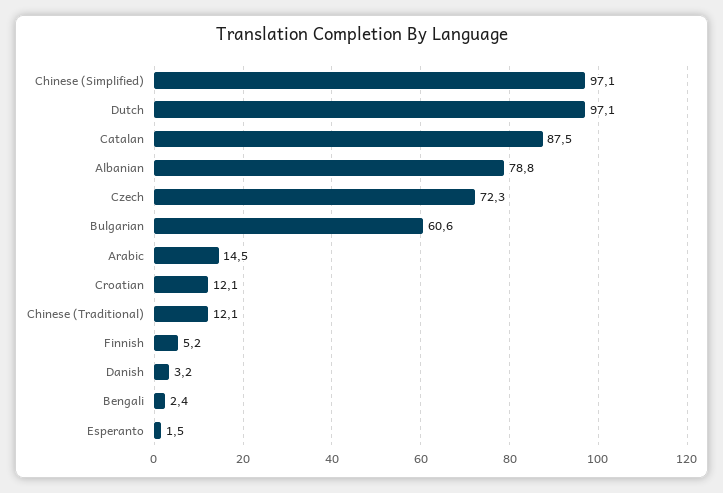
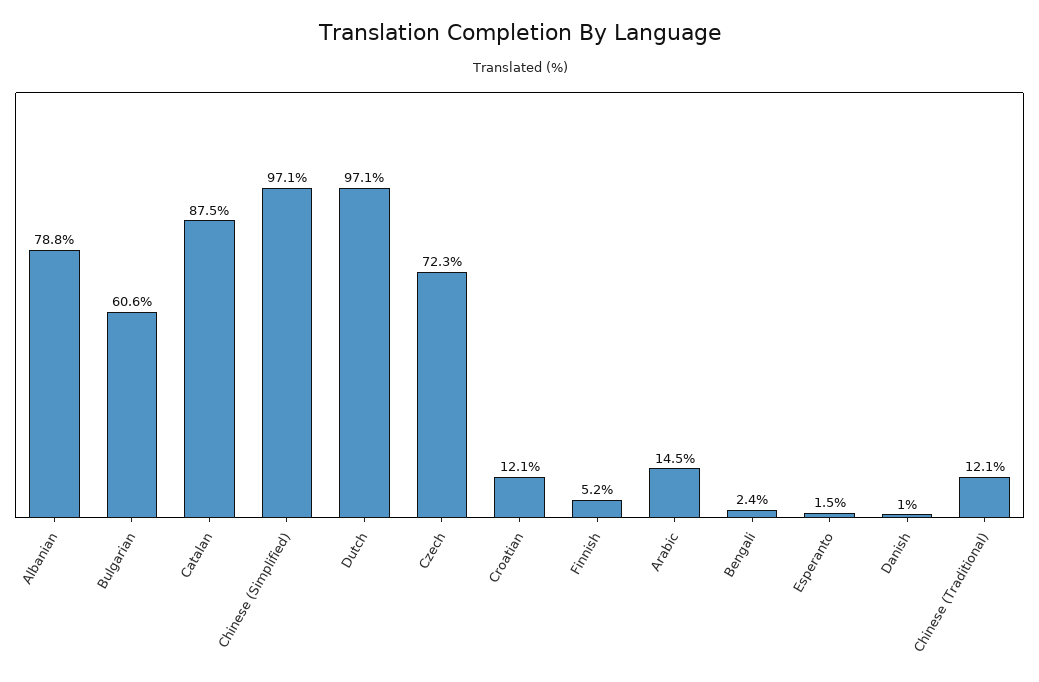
Danish: 3.2 -> 1

